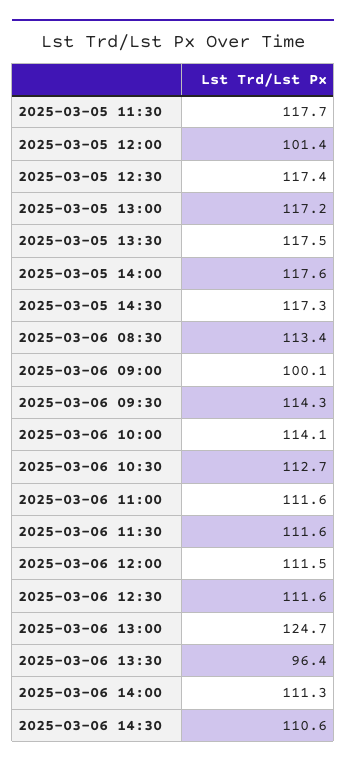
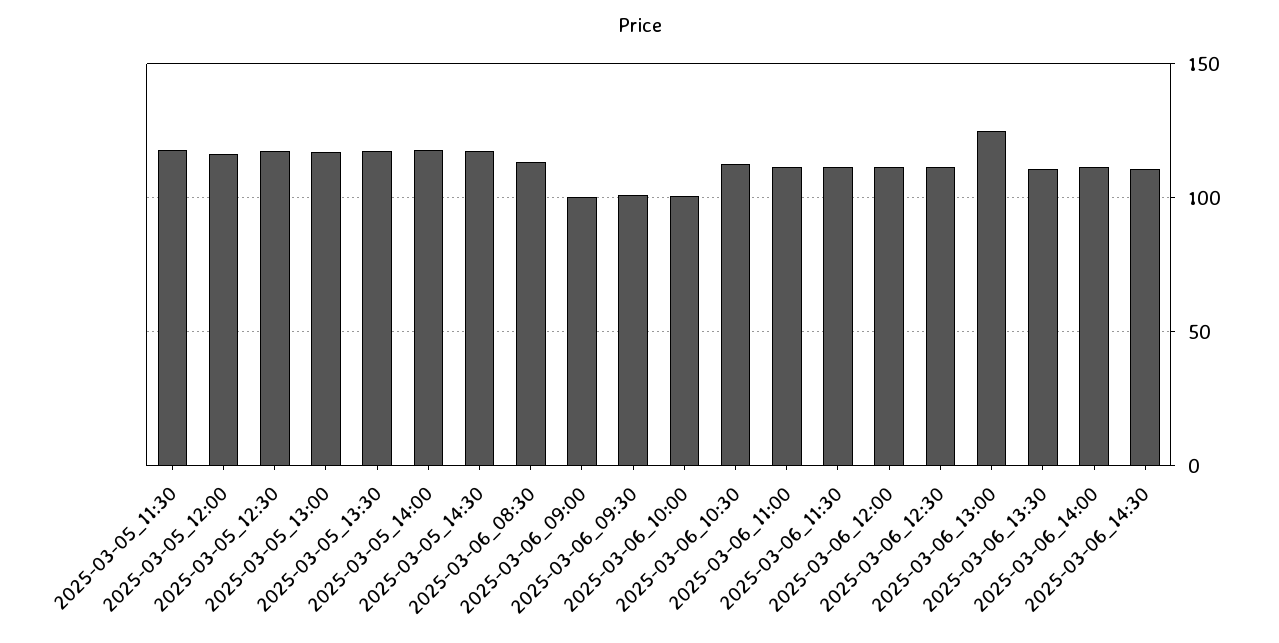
2025-03-05 12:00: 101.4 -> 115
2025-03-06 09:30: 114.3 -> 100
2025-03-06 10:00: 114.1 -> 100
2025-03-06 13:30: 96.4 -> 110

